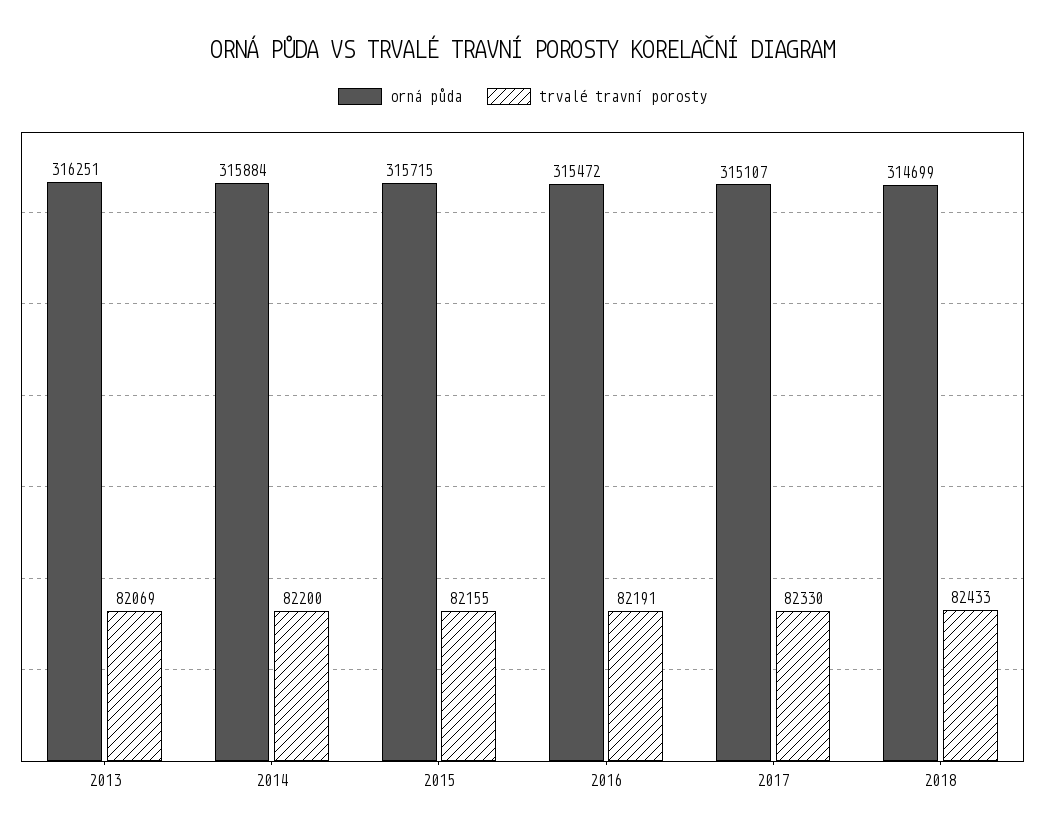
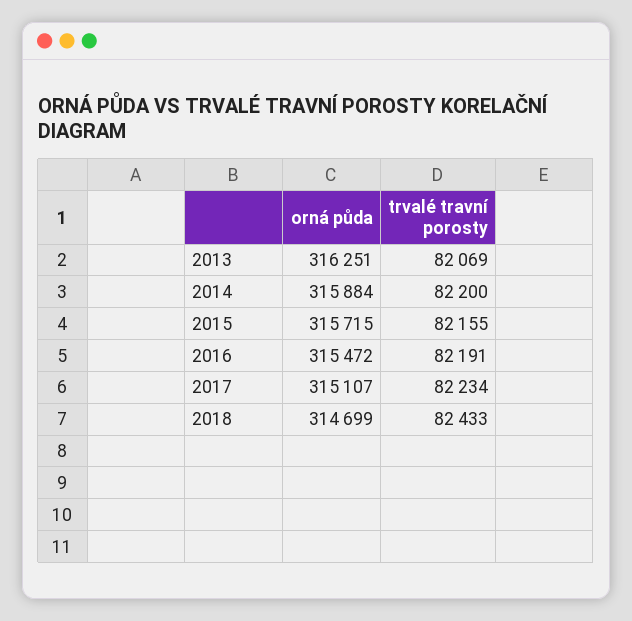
trvalé travní porosty, 2017: 82330 -> 82234

